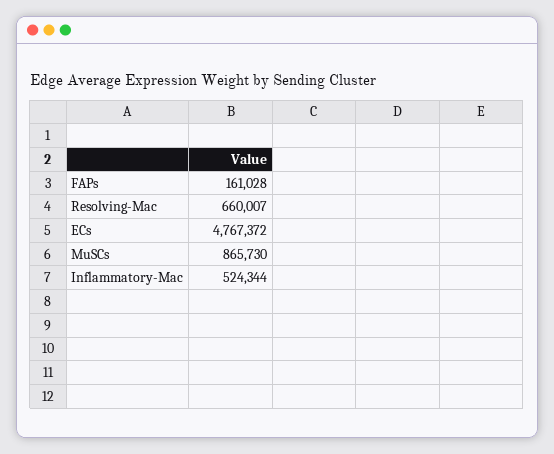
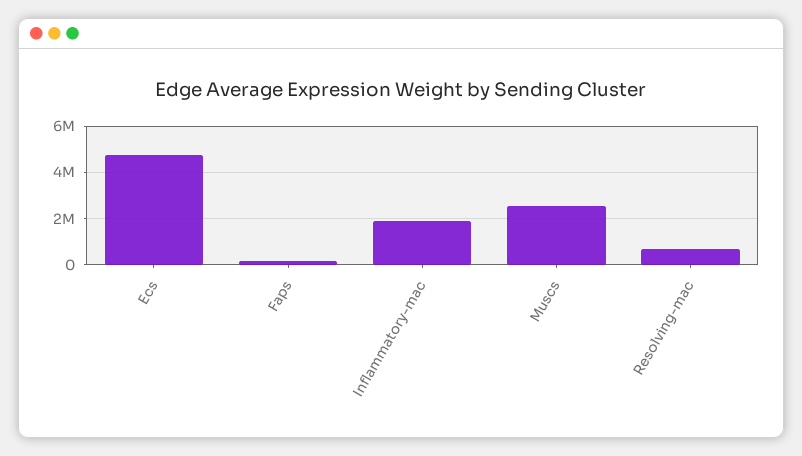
MuSCs: 865730 -> 2500000
Inflammatory-Mac: 524344 -> 2000000

